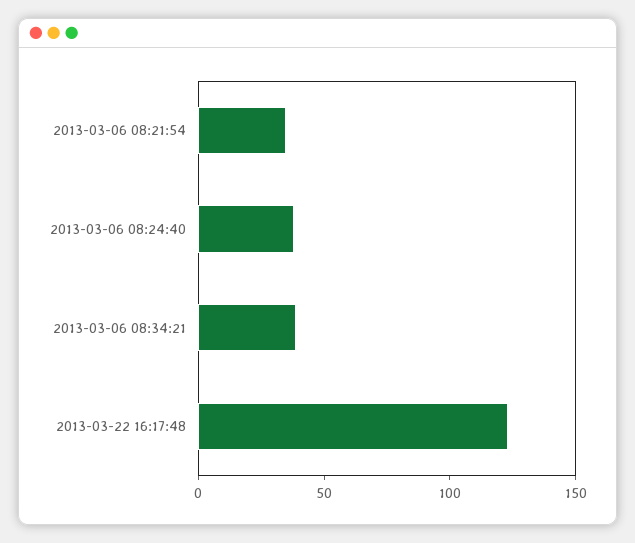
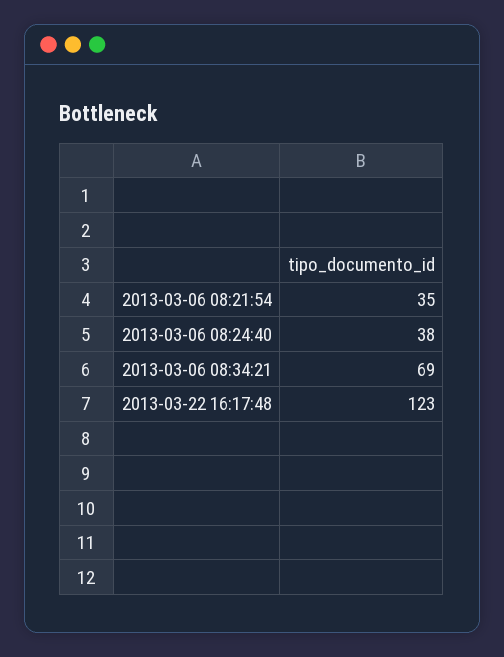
2013-03-06 08:34:21: 40 -> 69

